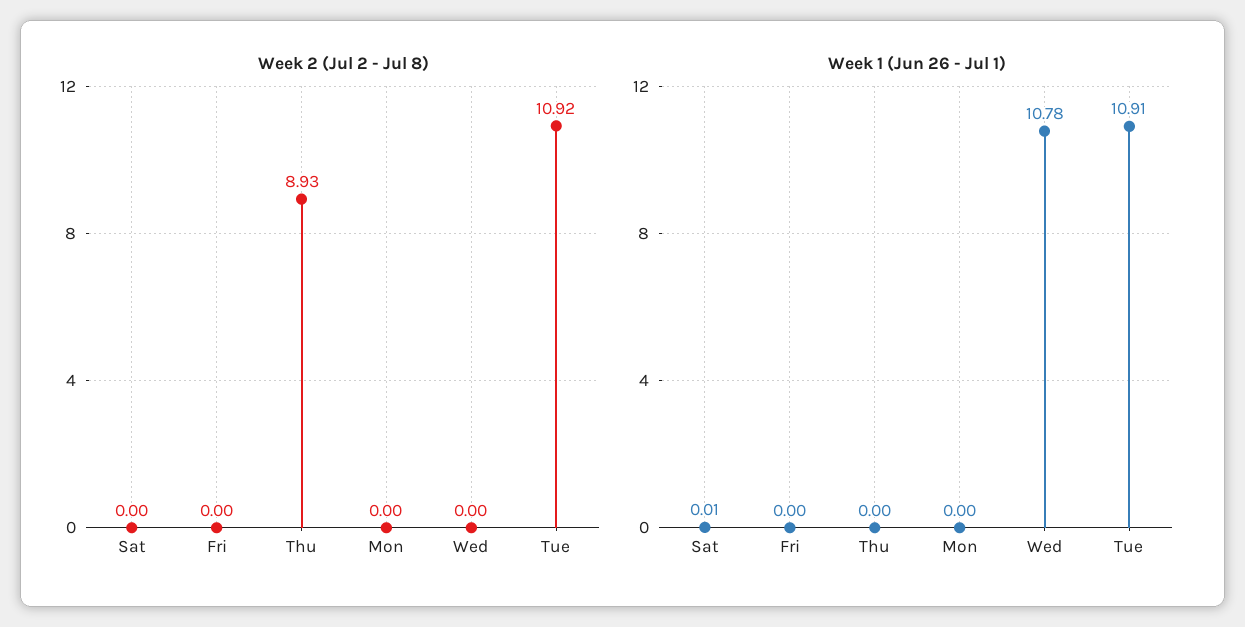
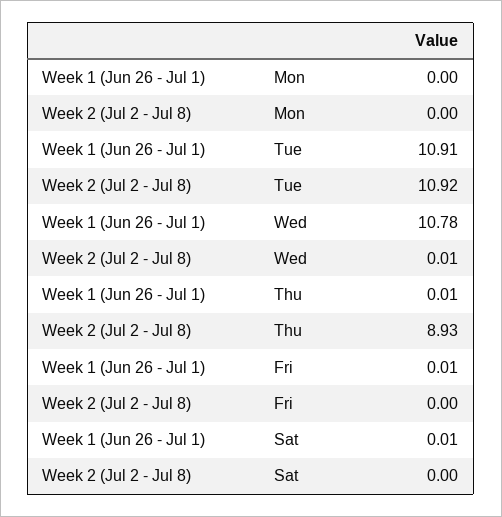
Week 2 (Jul 2 - Jul 8), Wed: 0 -> 0.01
Week 1 (Jun 26 - Jul 1), Fri: 0 -> 0.01
Week 1 (Jun 26 - Jul 1), Thu: 0 -> 0.01

